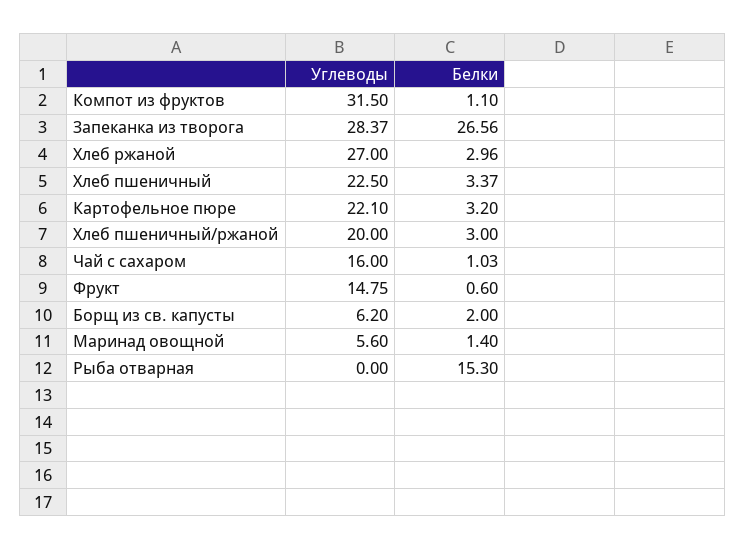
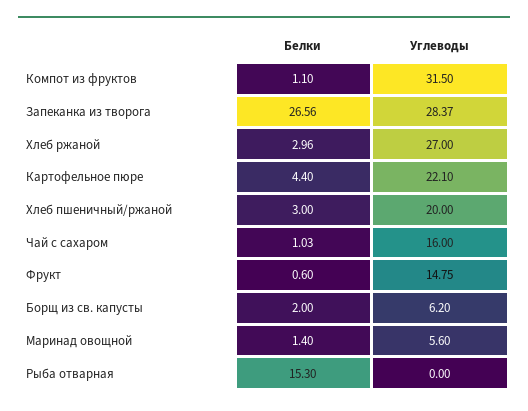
Углеводы, Хлеб пшеничный: 22.5 -> none
Белки, Хлеб пшеничный: 3.37 -> none
Белки, Картофельное пюре: 3.2 -> 4.4

